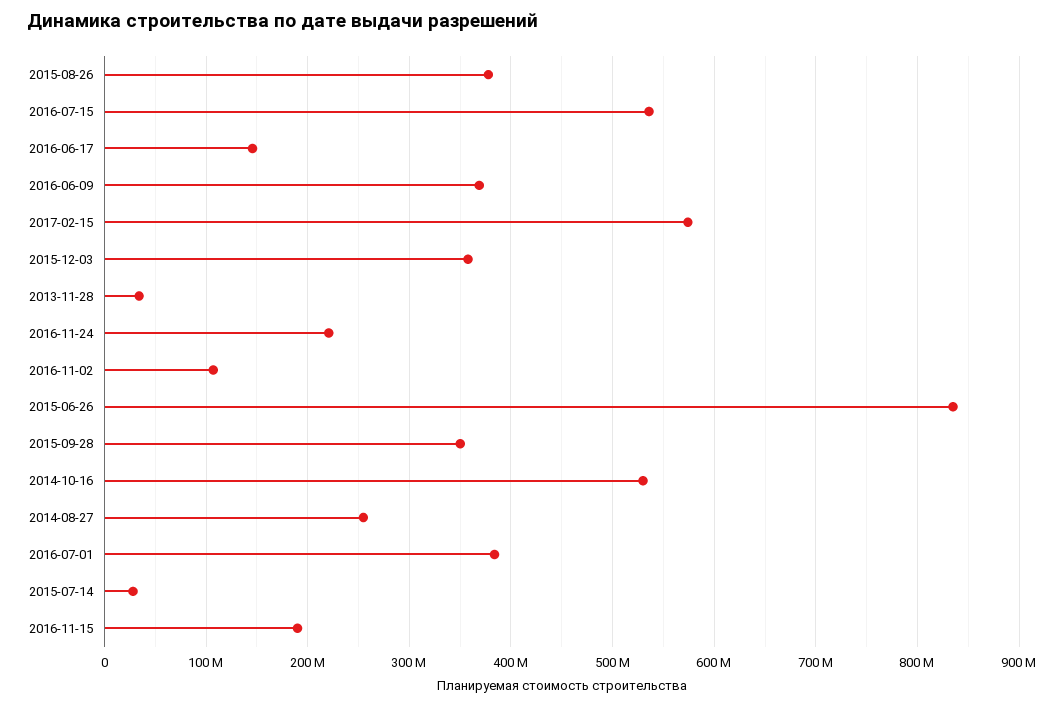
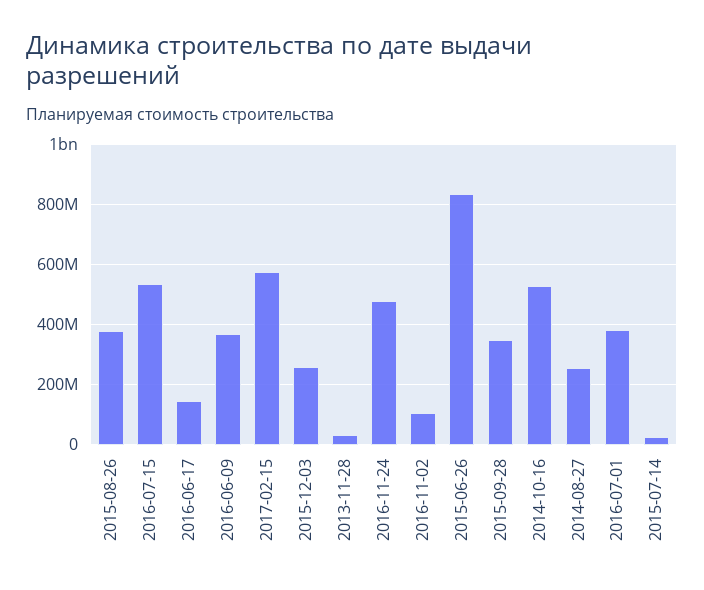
2015-12-03: 360000000 -> 260000000
2016-11-24: 220000000 -> 480000000
2016-11-15: 190000000 -> none

